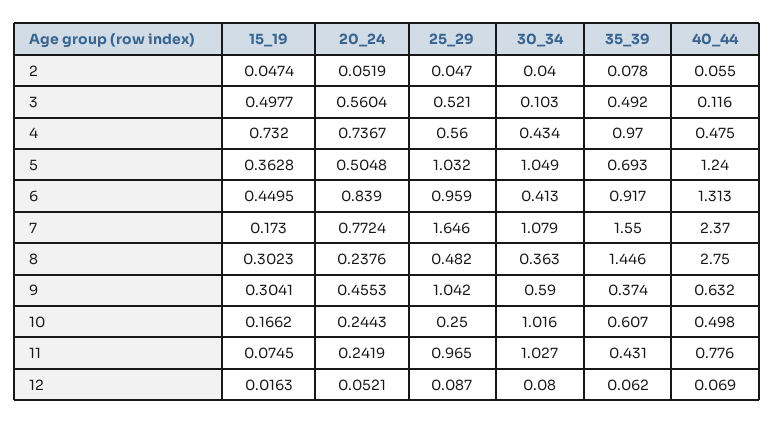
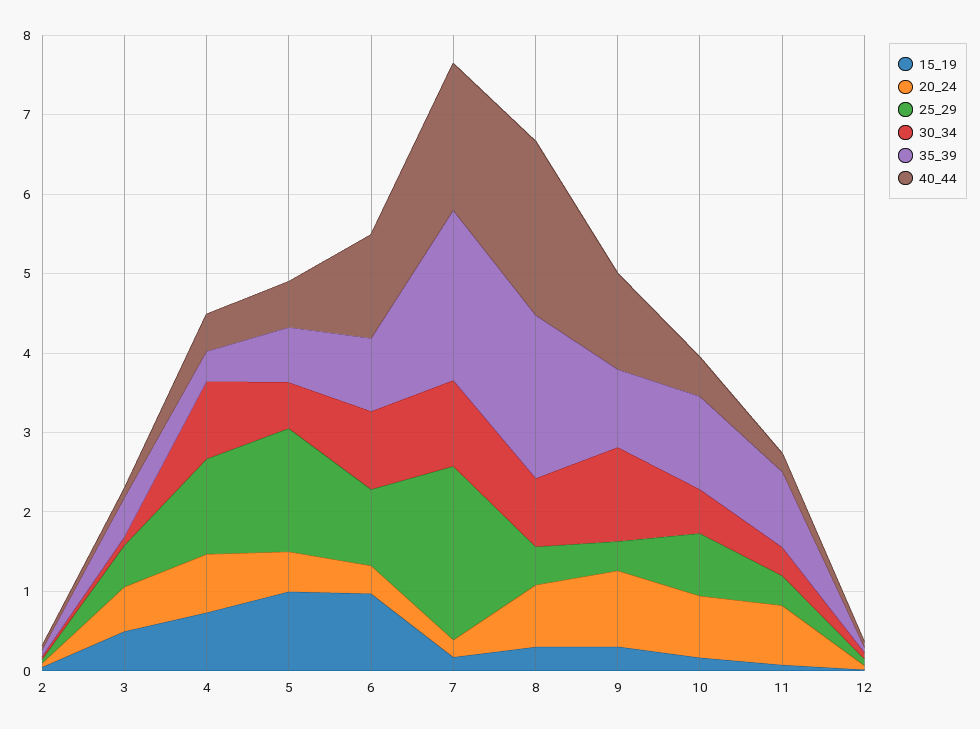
25_29, 4: 0.56 -> 1.2
30_34, 4: 0.434 -> 1
35_39, 4: 0.97 -> 0.4
15_19, 5: 0.3628 -> 1
25_29, 5: 1.032 -> 1.6
30_34, 5: 1.049 -> 0.6
40_44, 5: 1.24 -> 0.6
15_19, 6: 0.4495 -> 1
20_24, 6: 0.839 -> 0.4
30_34, 6: 0.413 -> 1
20_24, 7: 0.7724 -> 0.2
25_29, 7: 1.646 -> 2.2
35_39, 7: 1.55 -> 2.2
40_44, 7: 2.37 -> 1.8
20_24, 8: 0.2376 -> 0.8
30_34, 8: 0.363 -> 0.8
35_39, 8: 1.446 -> 2
40_44, 8: 2.75 -> 2.2
20_24, 9: 0.4553 -> 1
25_29, 9: 1.042 -> 0.4
30_34, 9: 0.59 -> 1.2
35_39, 9: 0.374 -> 1
40_44, 9: 0.632 -> 1.2
20_24, 10: 0.2443 -> 0.8
25_29, 10: 0.25 -> 0.8
30_34, 10: 1.016 -> 0.6
35_39, 10: 0.607 -> 1.2
20_24, 11: 0.2419 -> 0.8
25_29, 11: 0.965 -> 0.4
30_34, 11: 1.027 -> 0.4
35_39, 11: 0.431 -> 1
40_44, 11: 0.776 -> 0.2

